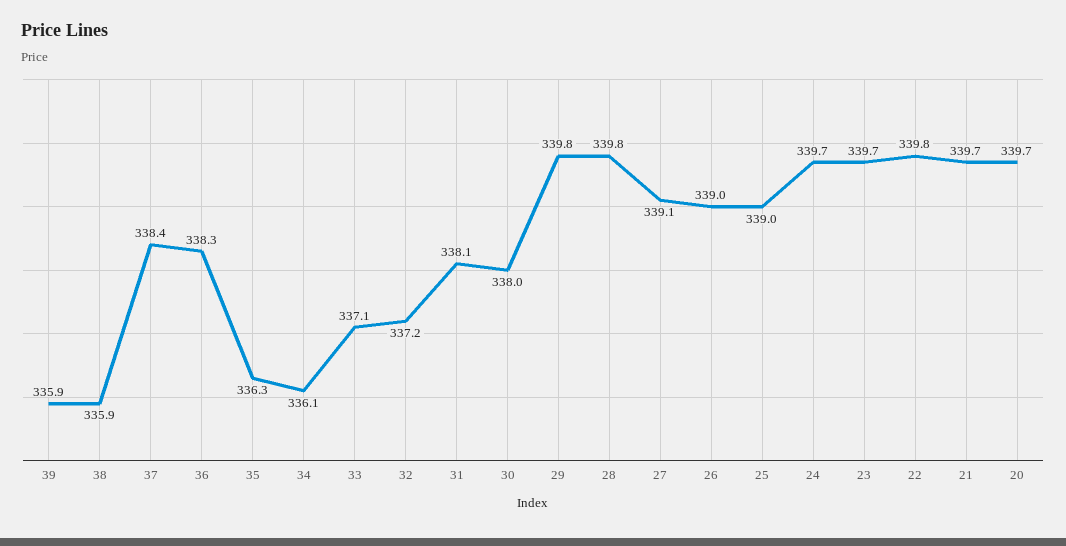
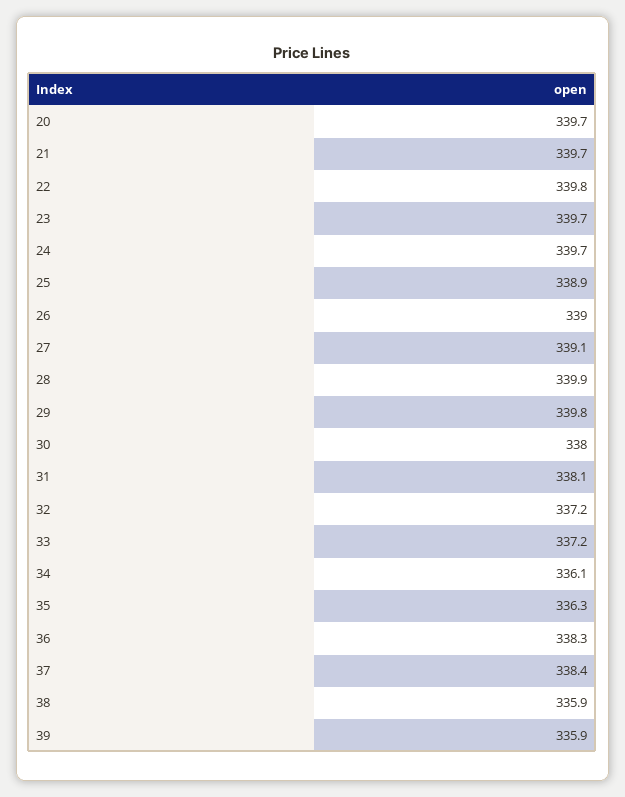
33: 337.1 -> 337.2
28: 339.8 -> 339.9
25: 339 -> 338.9

